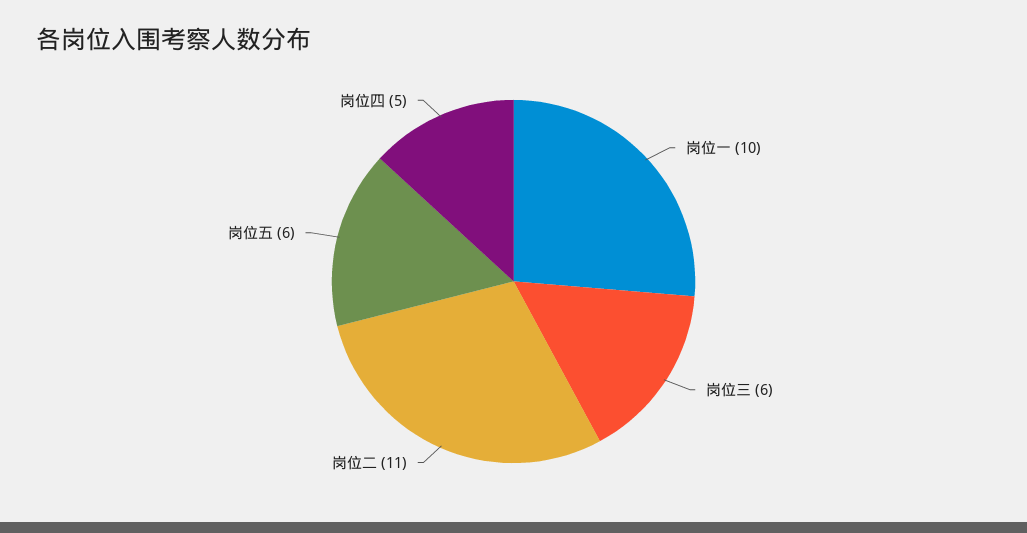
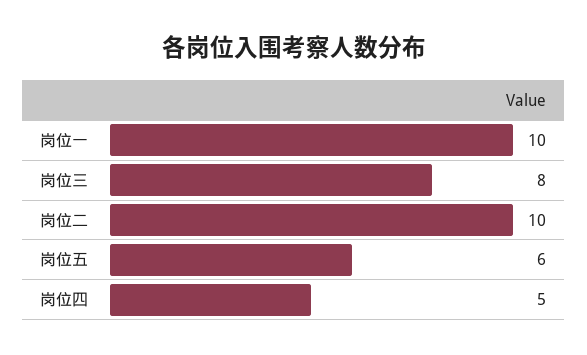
岗位三: 6 -> 8
岗位二: 11 -> 10

